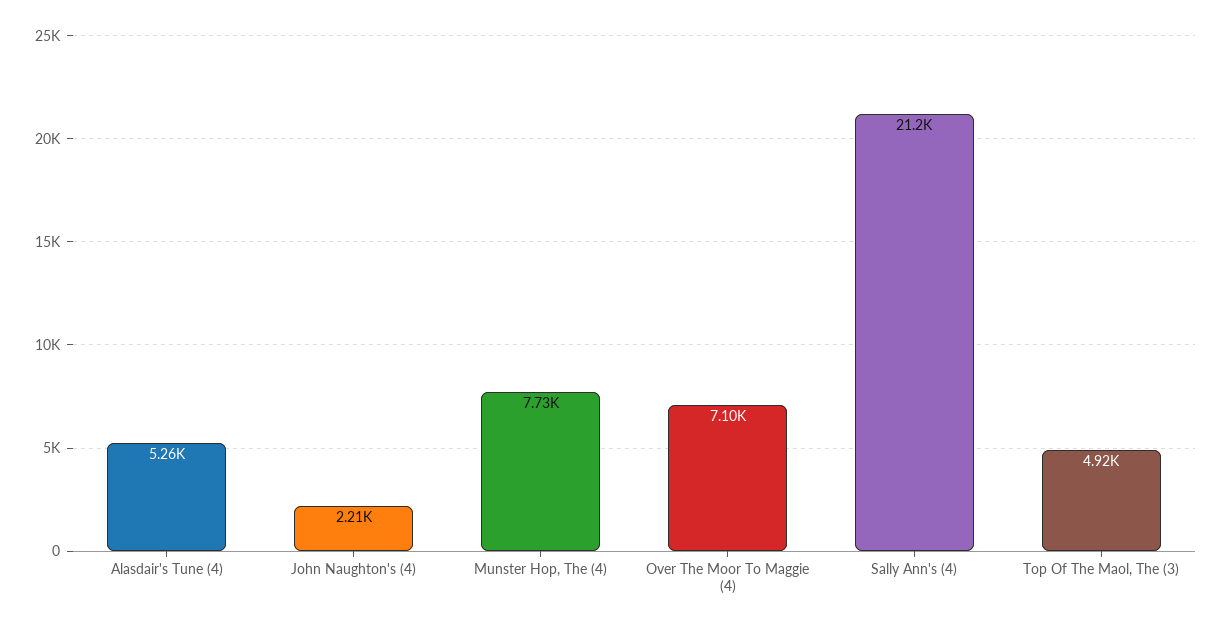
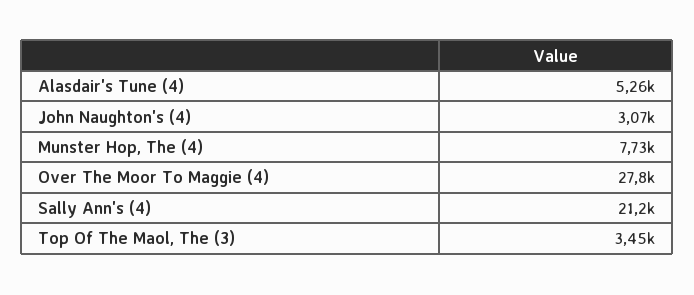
John Naughton's (4): 2210 -> 3070
Over The Moor To Maggie (4): 7100 -> 27800
Top Of The Maol, The (3): 4920 -> 3450

